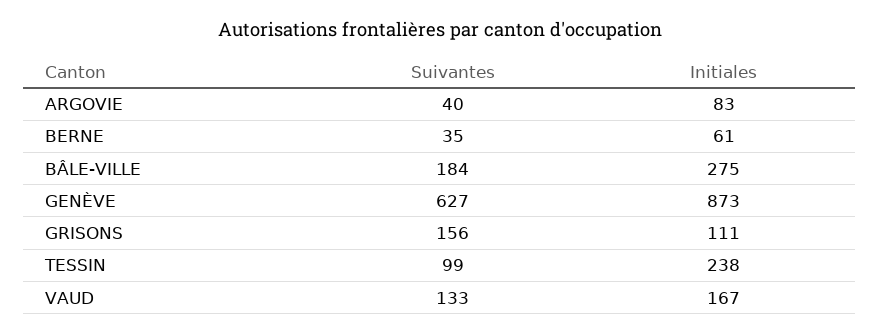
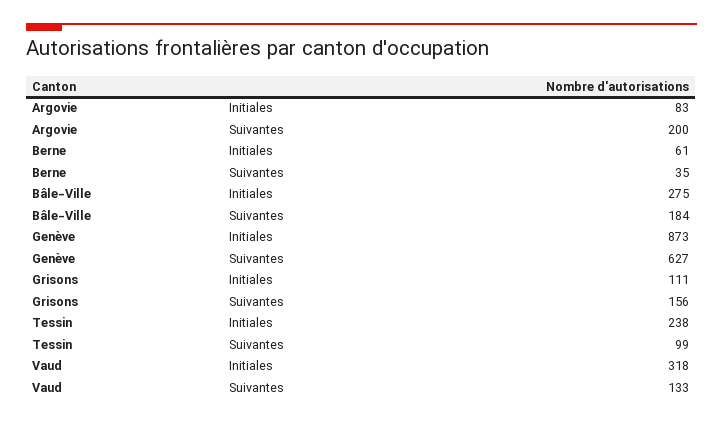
Suivantes, ARGOVIE: 40 -> 200
Initiales, VAUD: 167 -> 318

